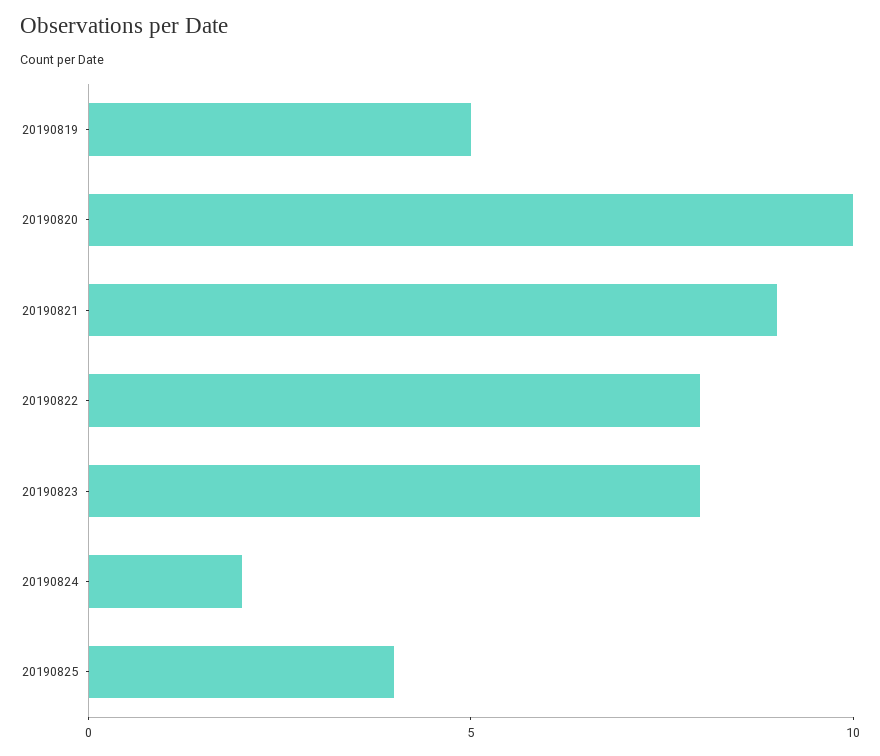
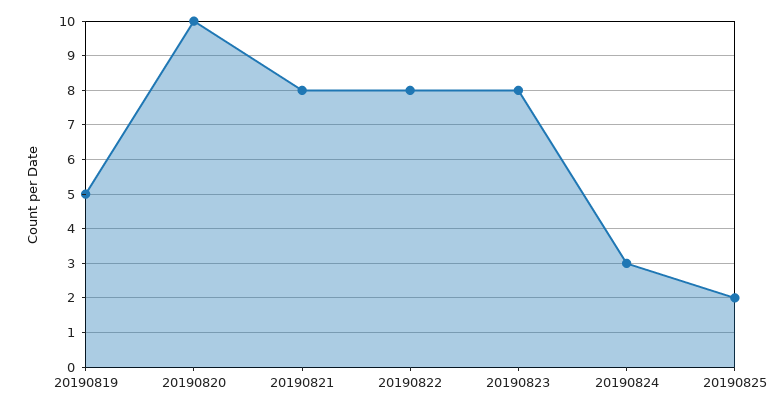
20190821: 9 -> 8
20190824: 2 -> 3
20190825: 4 -> 2

